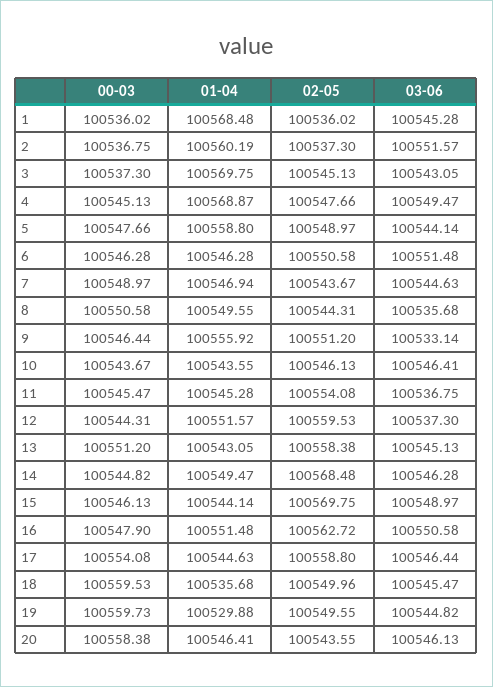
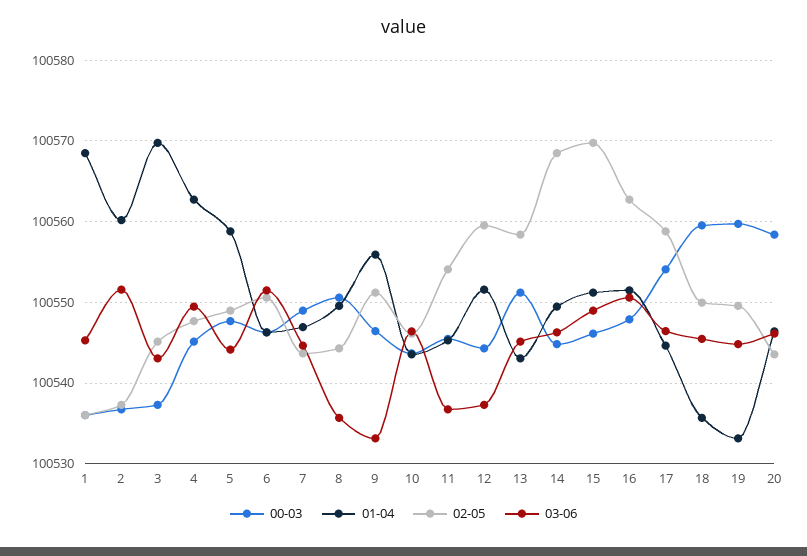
01-04, 4: 100568.87 -> 100563
01-04, 15: 100544.14 -> 100551
01-04, 19: 100529.88 -> 100533

